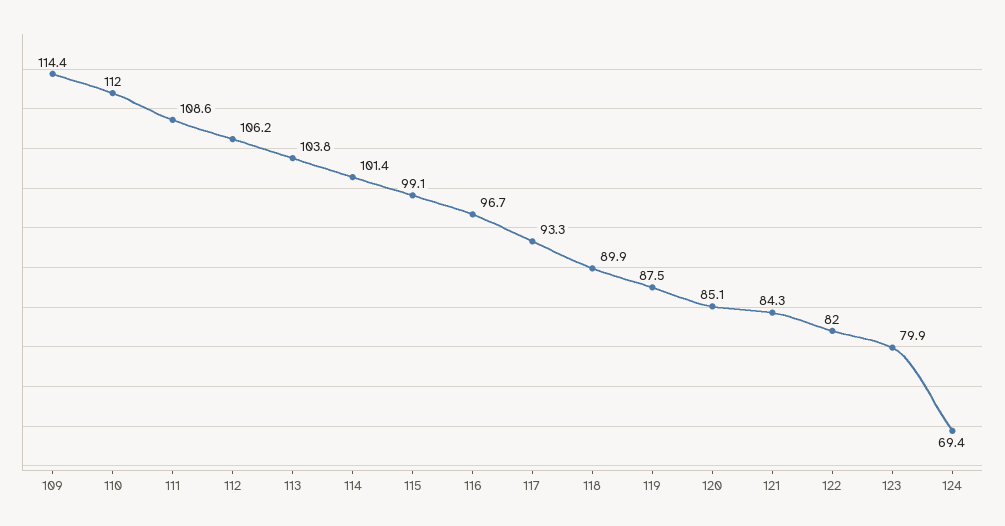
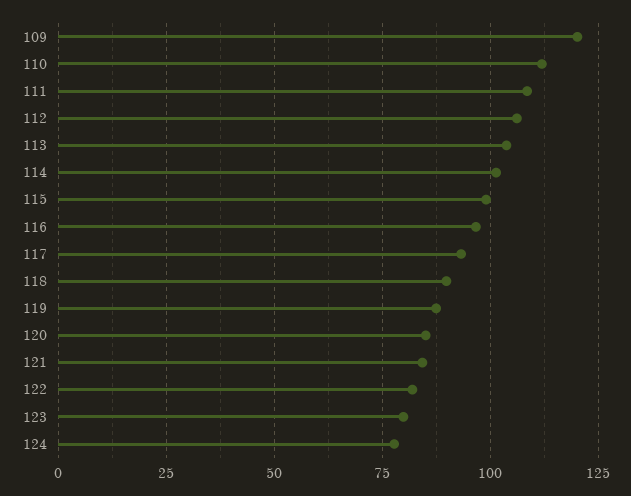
109: 114.4 -> 120
124: 69.4 -> 77.5

